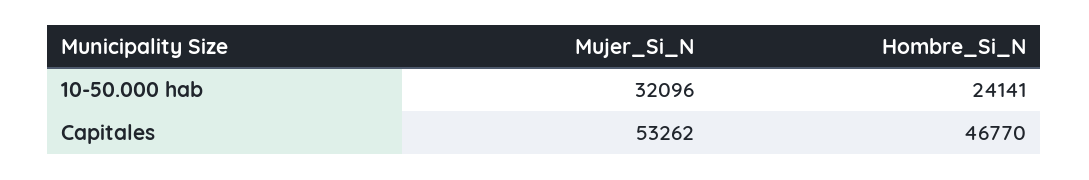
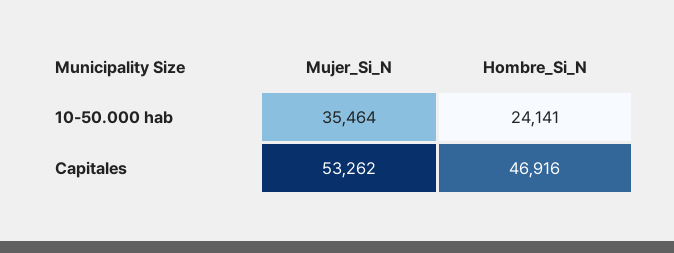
Mujer_Si_N, 10-50.000 hab: 32096 -> 35464
Hombre_Si_N, Capitales: 46770 -> 46916

